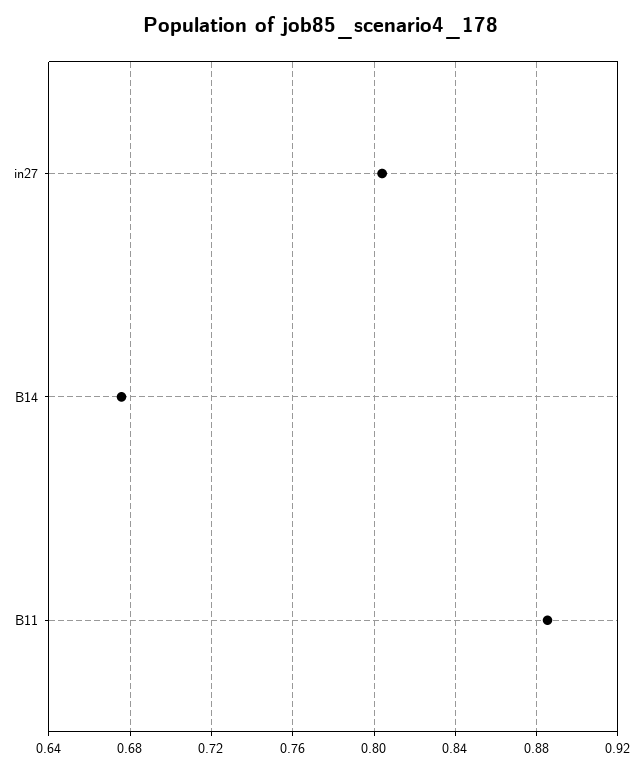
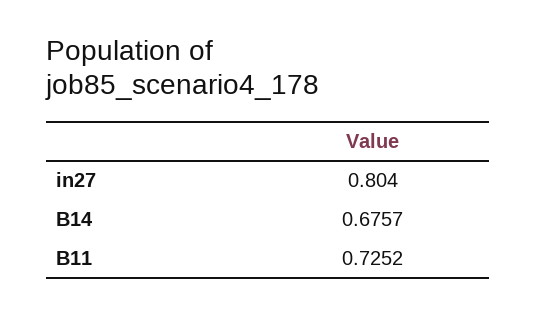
B11: 0.885 -> 0.7252

